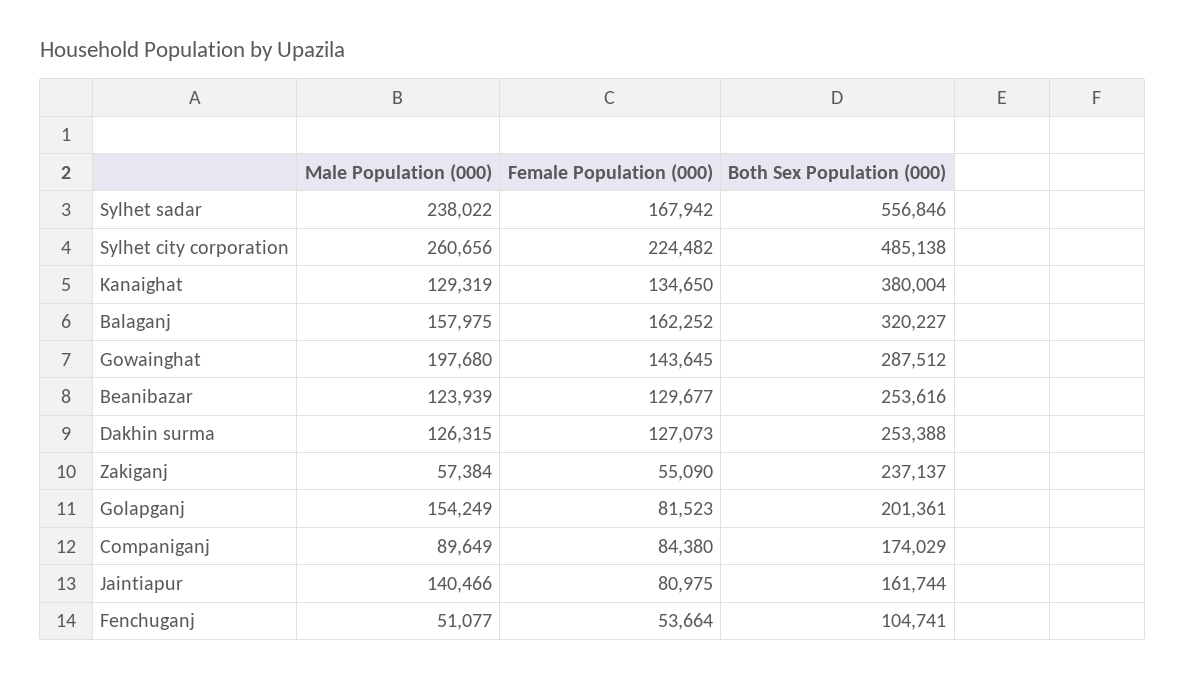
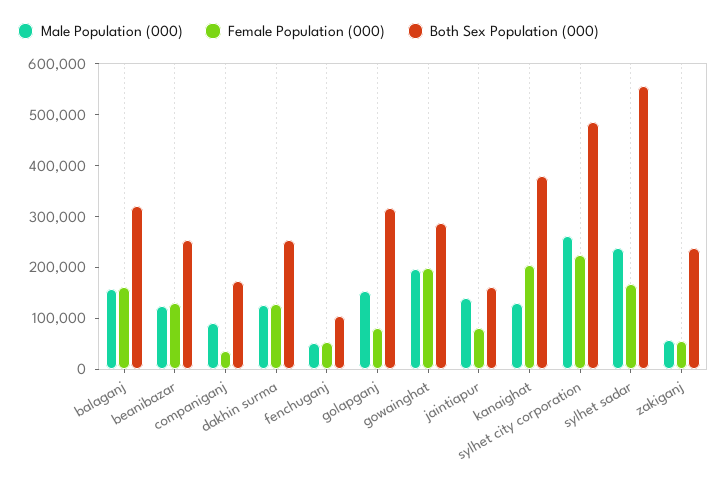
Female Population (000), Kanaighat: 134650 -> 200000
Female Population (000), Gowainghat: 143645 -> 200000
Both Sex Population (000), Golapganj: 201361 -> 320000
Female Population (000), Companiganj: 84380 -> 40000

